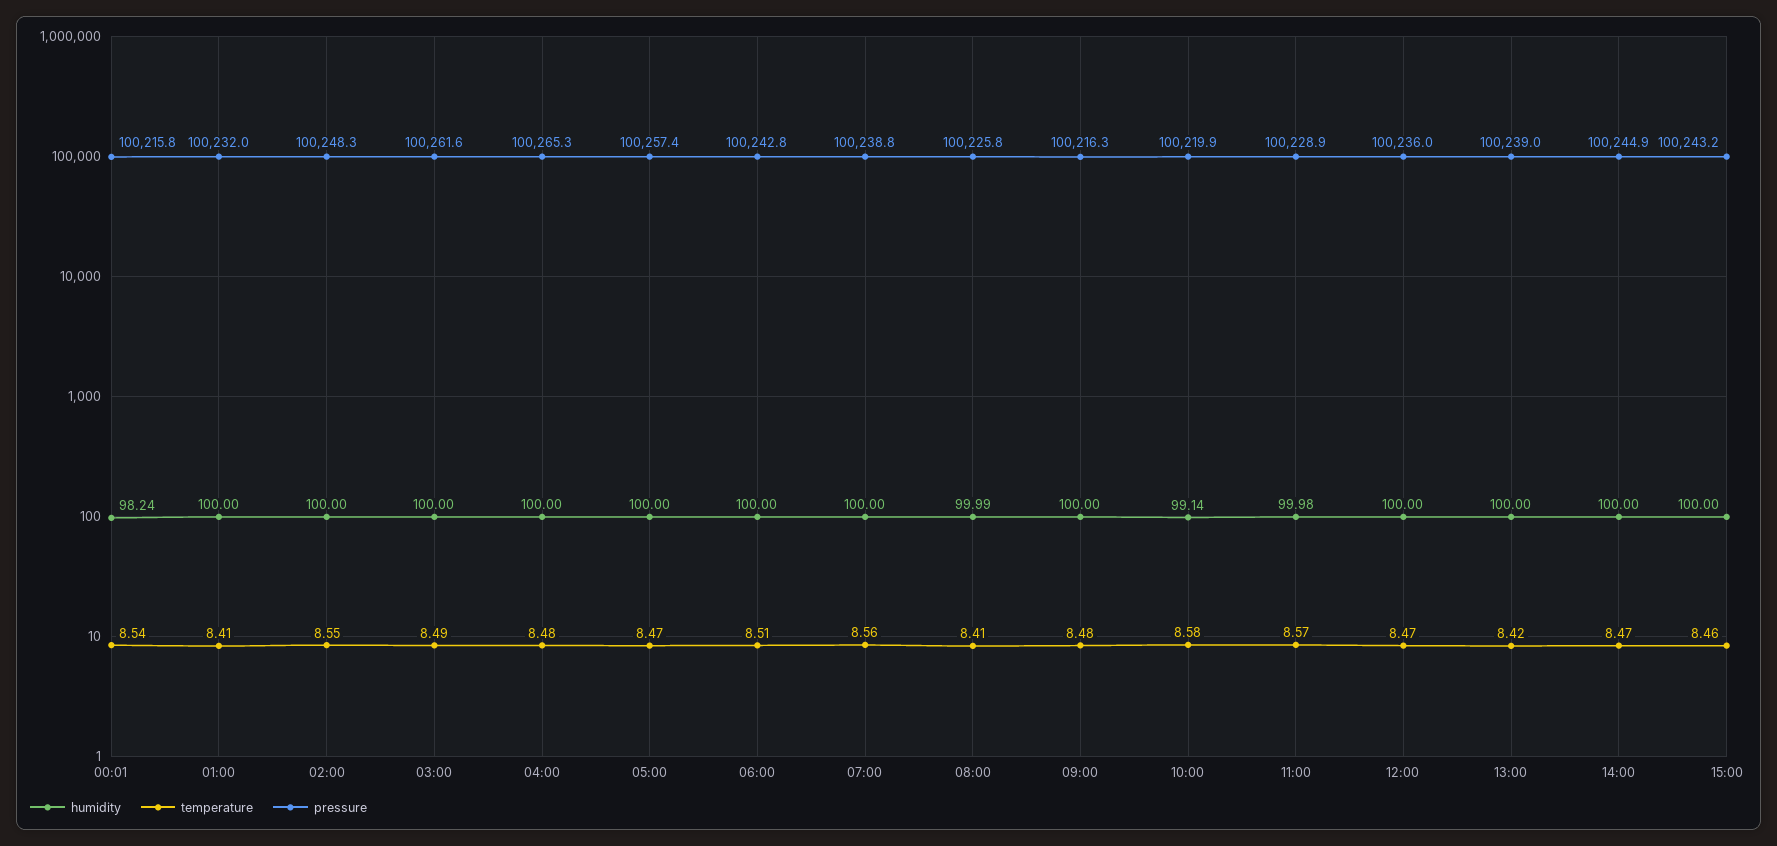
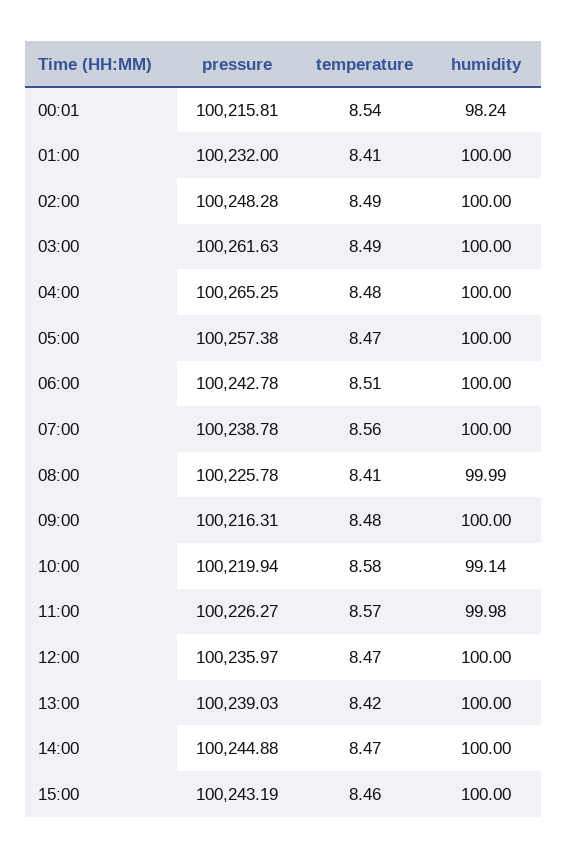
temperature, 02:00: 8.55 -> 8.49
pressure, 11:00: 100228.9 -> 100226.27

